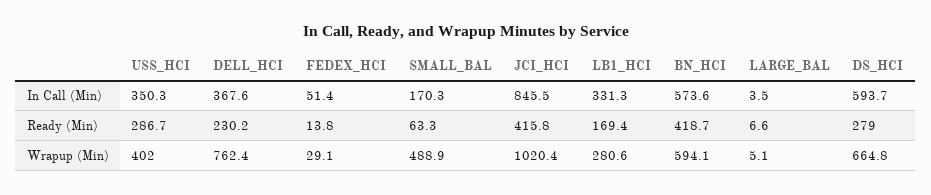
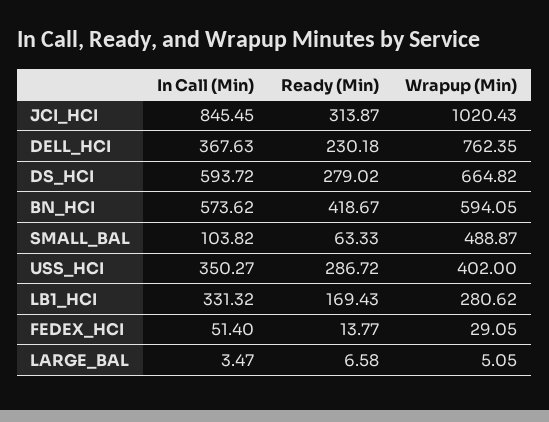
SMALL_BAL, In Call (Min): 170.3 -> 103.82
JCI_HCI, Ready (Min): 415.8 -> 313.87

